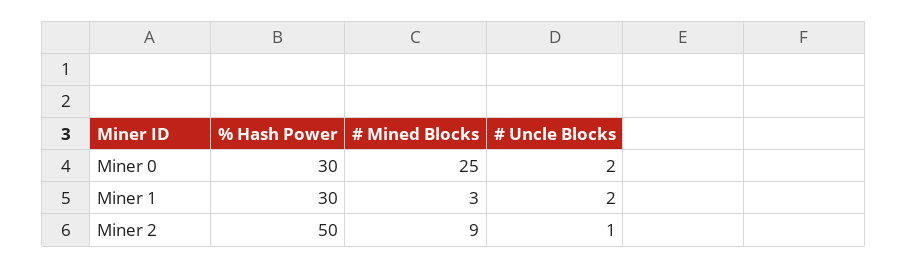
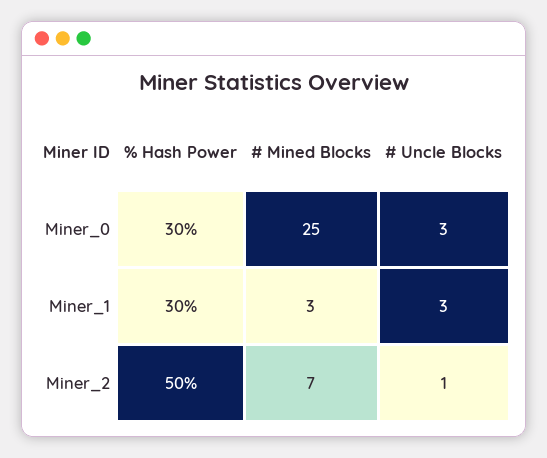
# Uncle Blocks, Miner 0: 2 -> 3
# Uncle Blocks, Miner 1: 2 -> 3
# Mined Blocks, Miner 2: 9 -> 7

